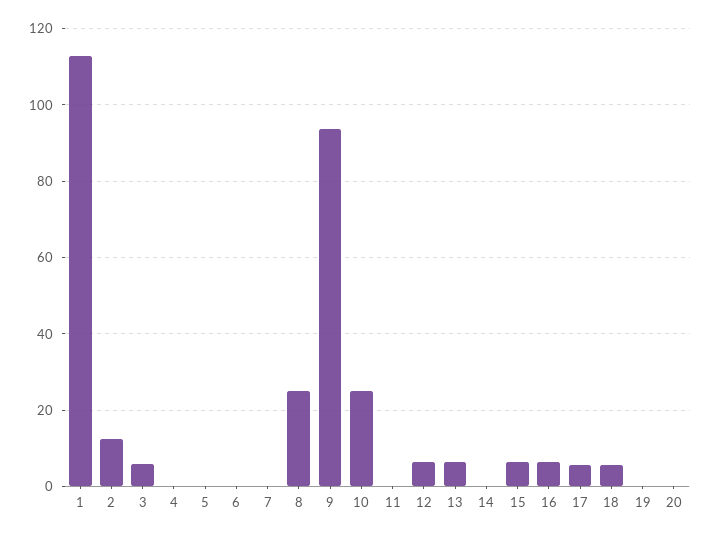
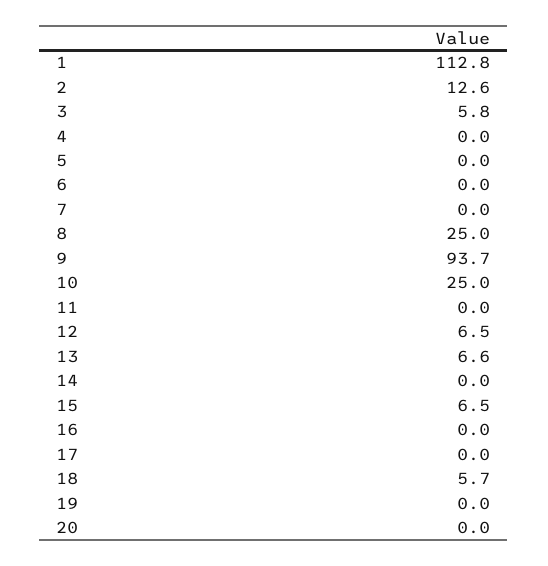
16: 6 -> 0
17: 6 -> 0

